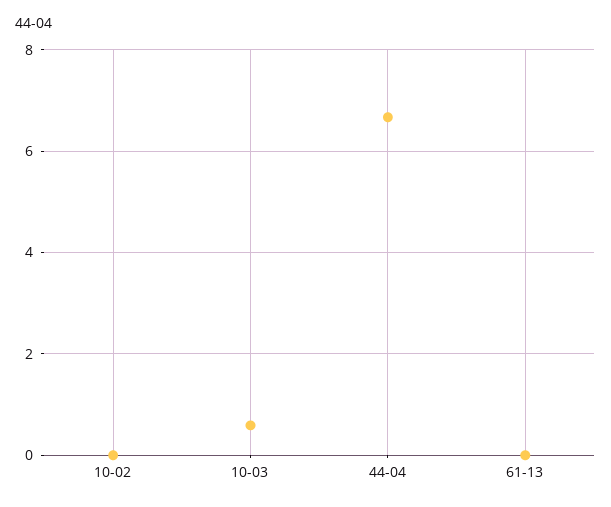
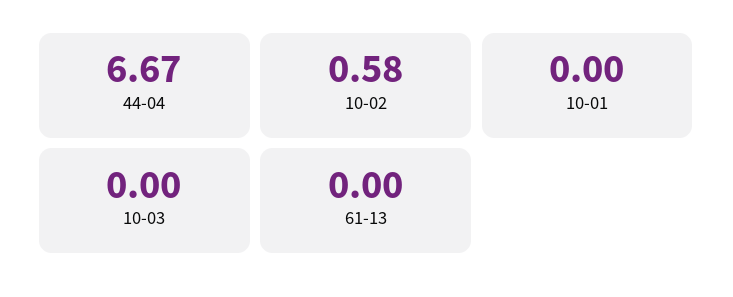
10-02: 0 -> 0.58
10-03: 0.6 -> 0
10-01: none -> 0

